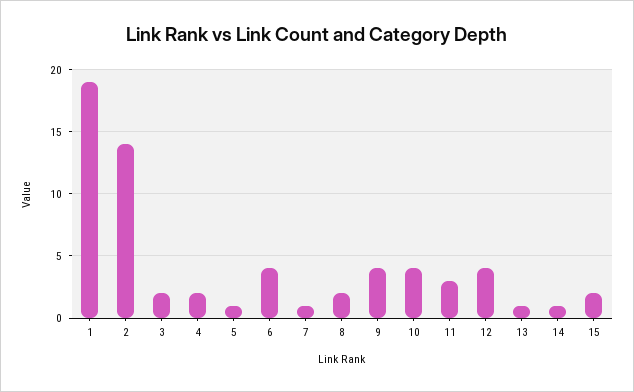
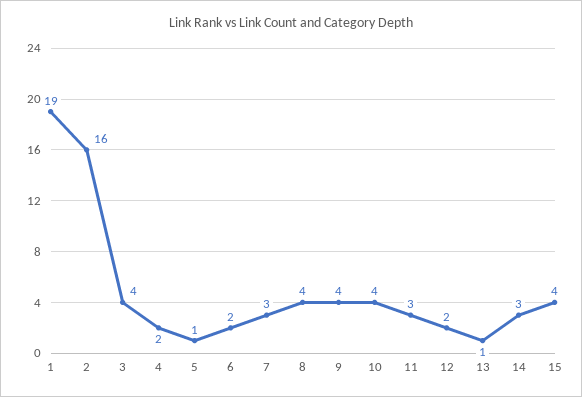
2: 14 -> 16
3: 2 -> 4
6: 4 -> 2
7: 1 -> 3
8: 2 -> 4
12: 4 -> 2
14: 1 -> 3
15: 2 -> 4

